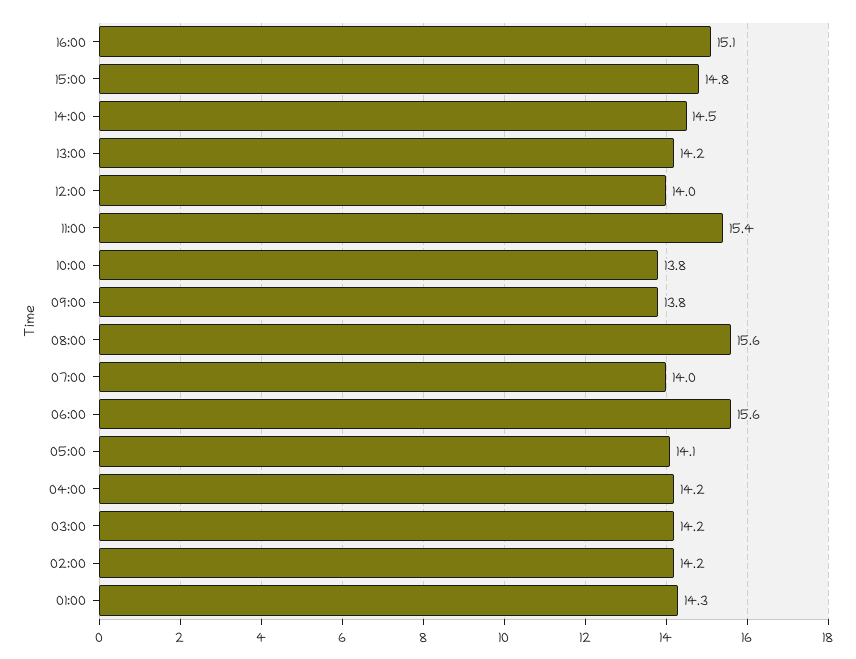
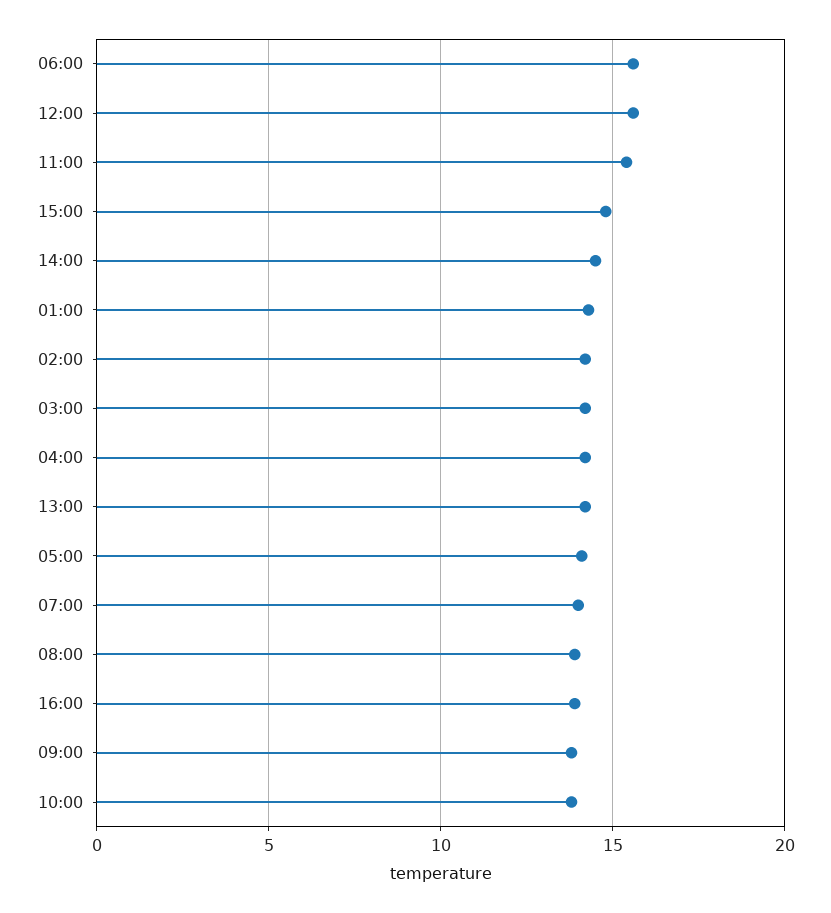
16:00: 15.1 -> 14
12:00: 14 -> 15.5
08:00: 15.6 -> 14

